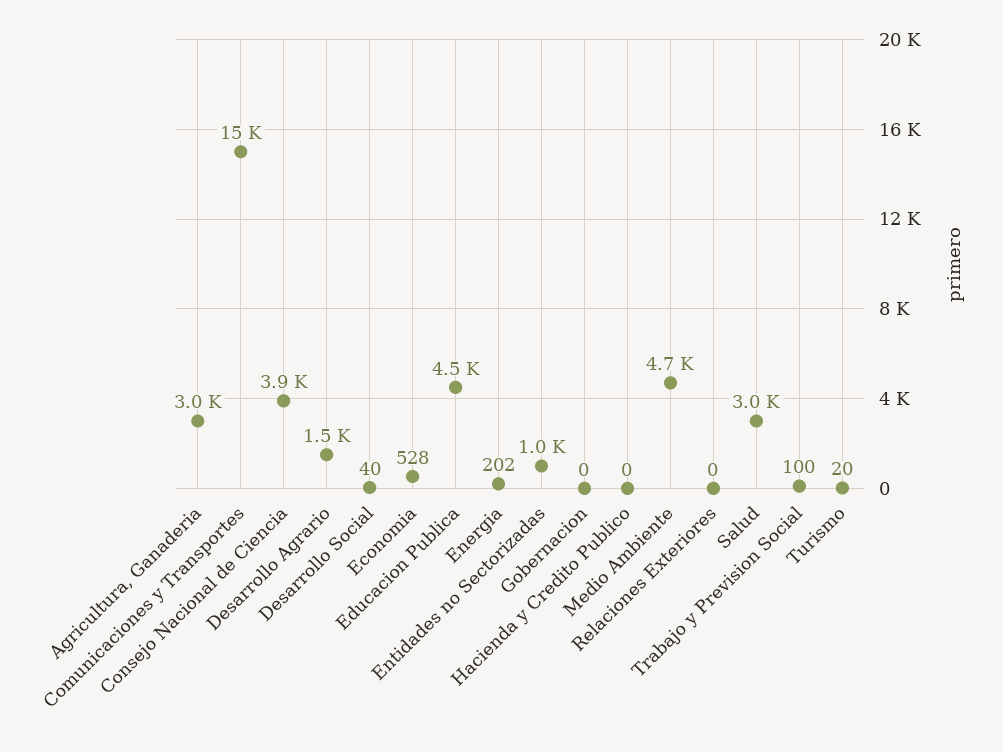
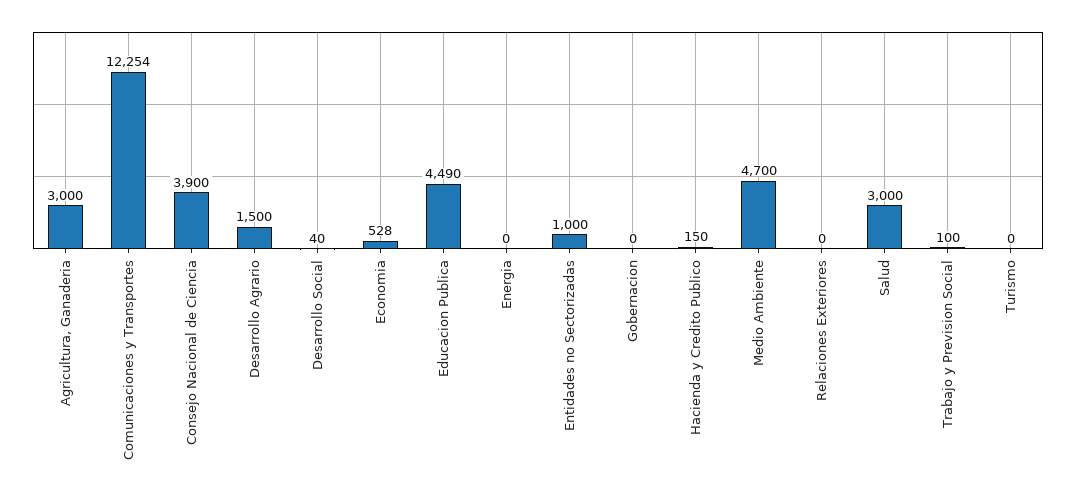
Comunicaciones y Transportes: 15000 -> 12254
Energia: 202 -> 0
Hacienda y Credito Publico: 0 -> 150
Turismo: 20 -> 0

